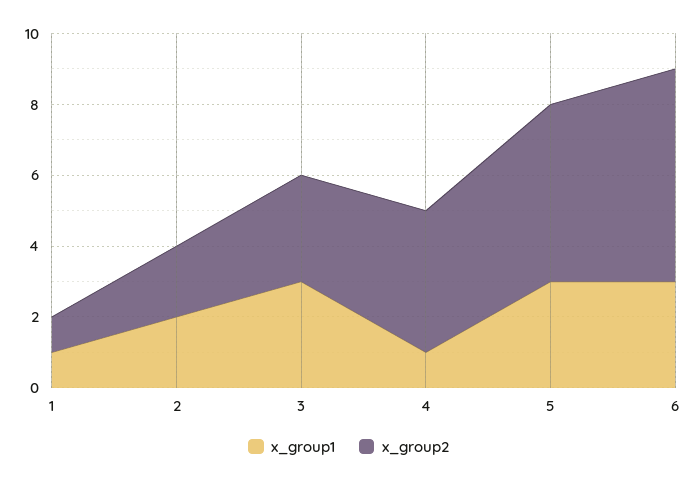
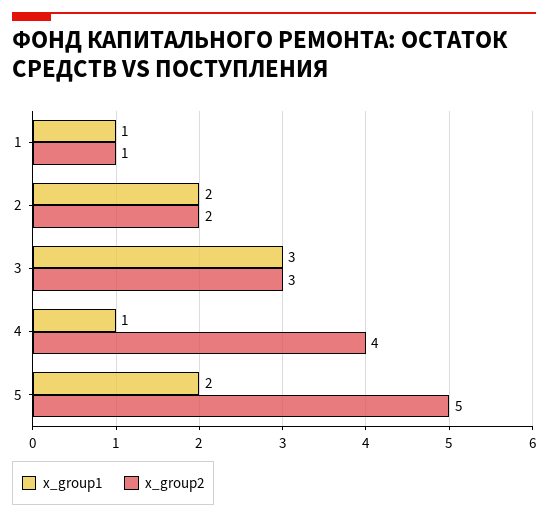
x_group1, 5: 3 -> 2
x_group1, 6: 3 -> none
x_group2, 6: 6 -> none

